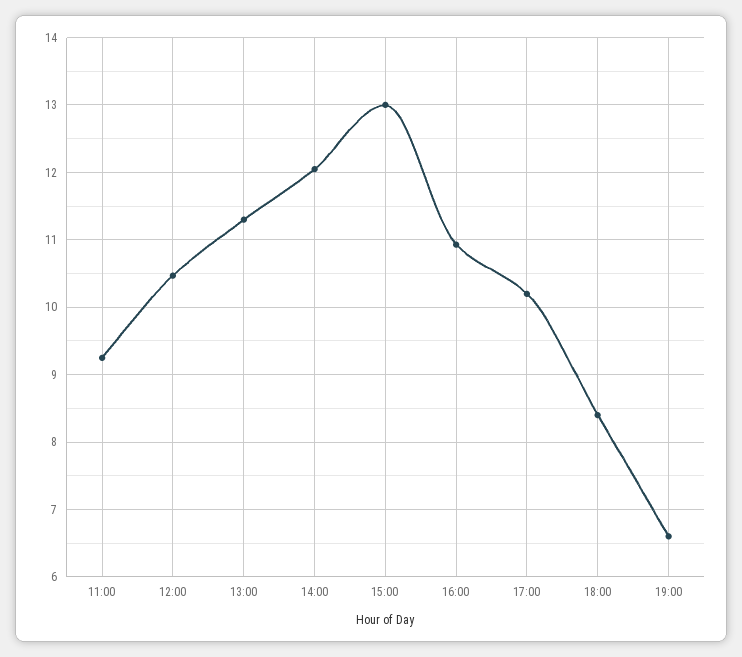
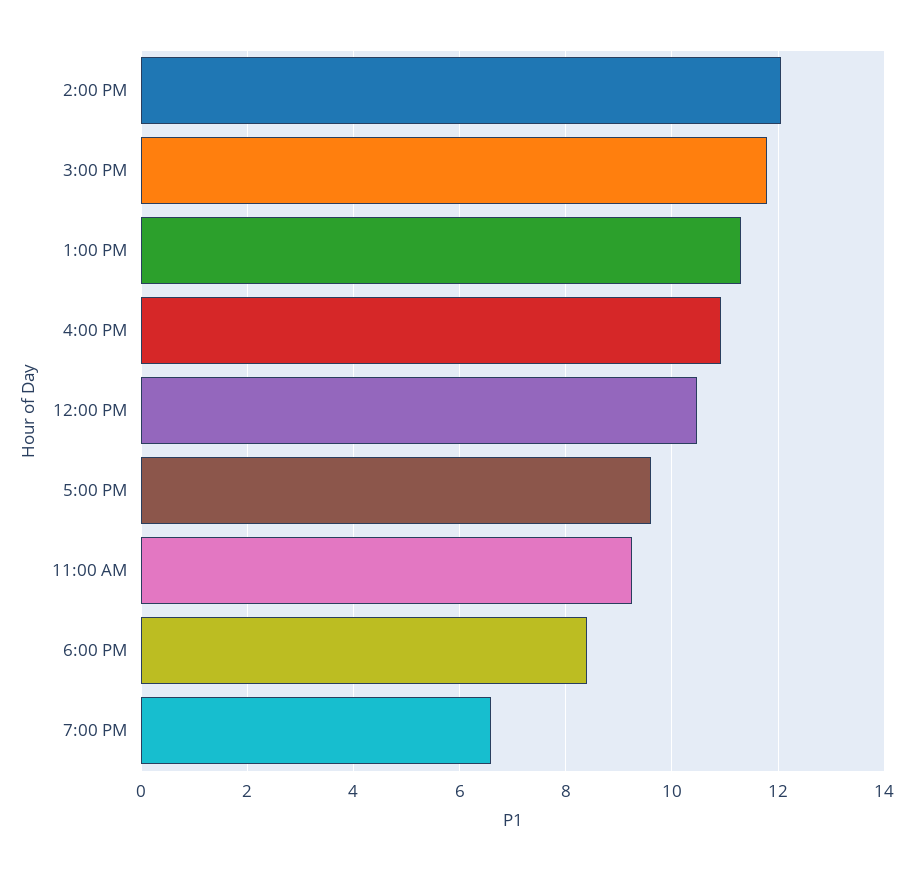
15:00: 13 -> 11.8
17:00: 10.2 -> 9.6

